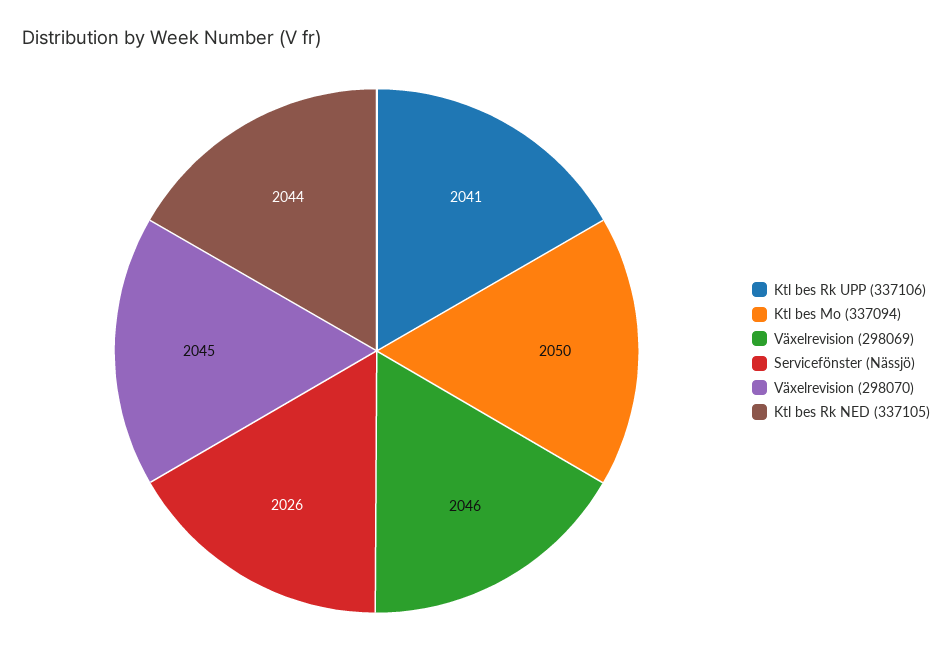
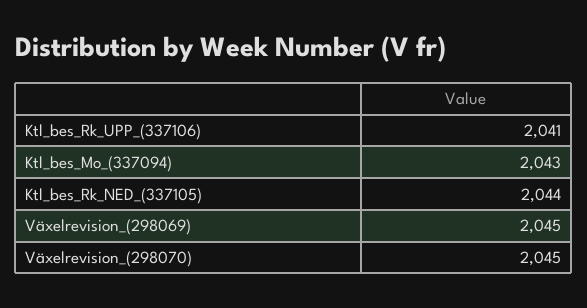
Ktl bes Mo (337094): 2050 -> 2043
Växelrevision (298069): 2046 -> 2045
Servicefönster (Nässjö): 2026 -> none

